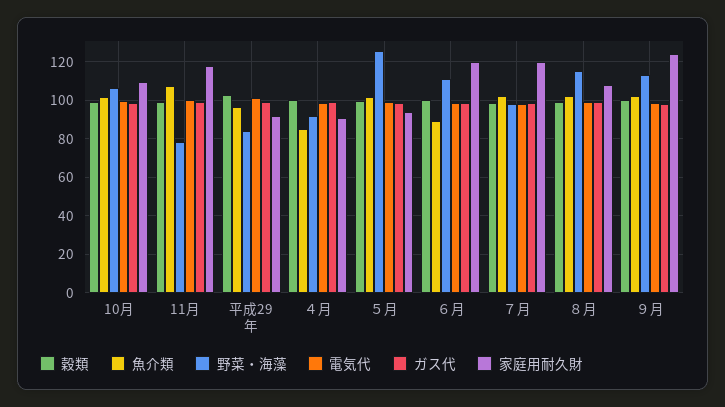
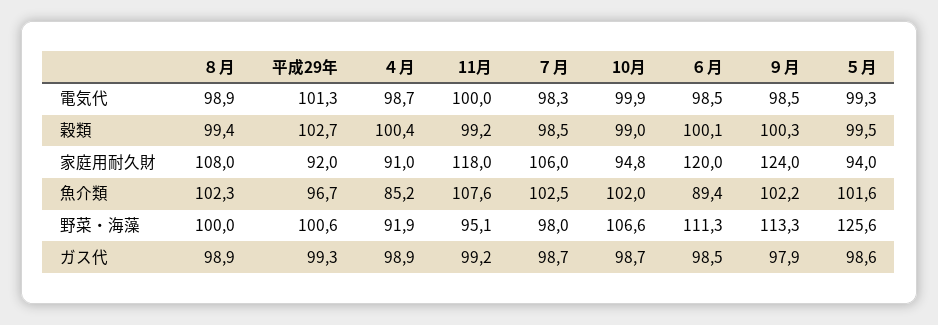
家庭用耐久財, 10月: 110 -> 94.8
野菜・海藻, 11月: 80 -> 95.1
野菜・海藻, 平成29年: 85 -> 100.6
家庭用耐久財, ７月: 120 -> 106
野菜・海藻, ８月: 115 -> 100

